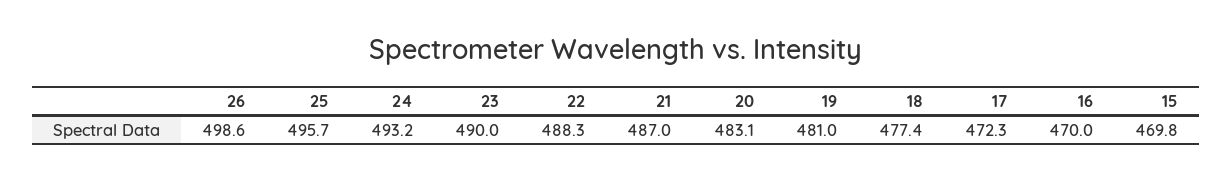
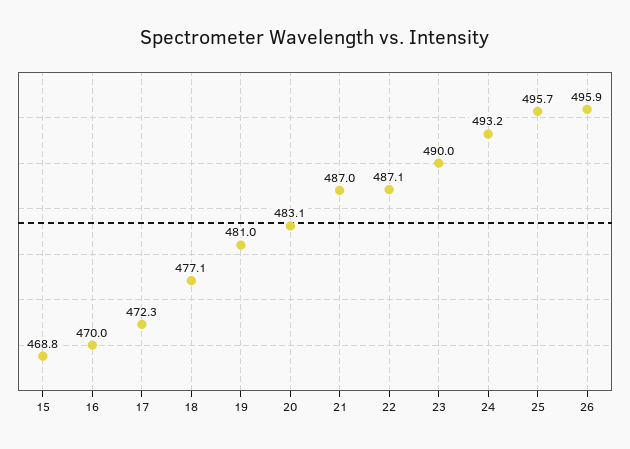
26: 498.6 -> 495.9
22: 488.3 -> 487.1
18: 477.4 -> 477.1
15: 469.8 -> 468.8

